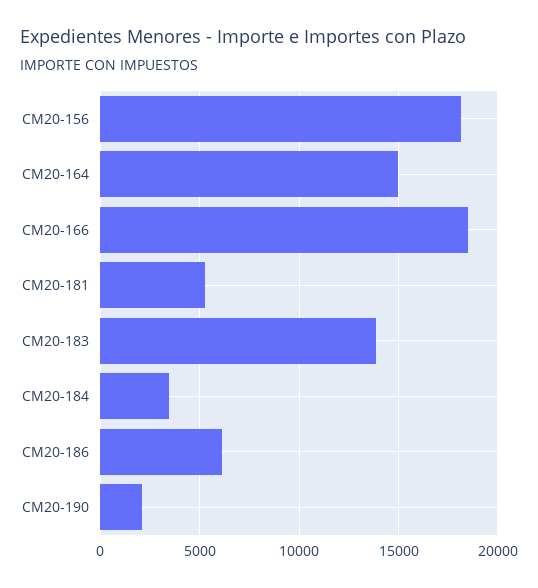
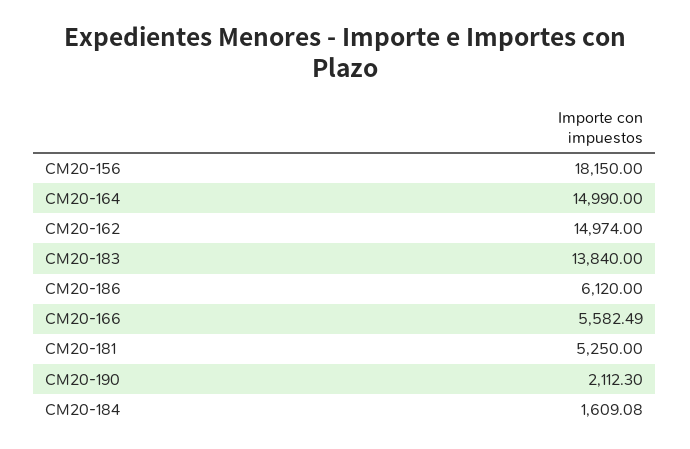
CM20-166: 18500 -> 5582.49
CM20-184: 3500 -> 1609.08
CM20-162: none -> 14974

